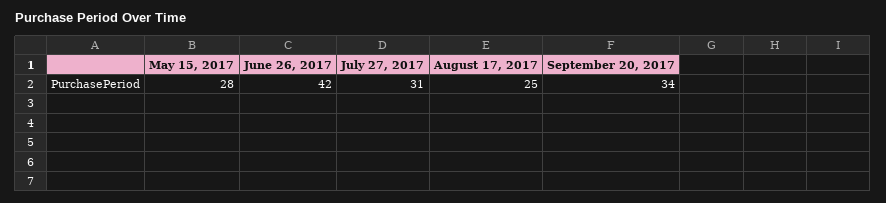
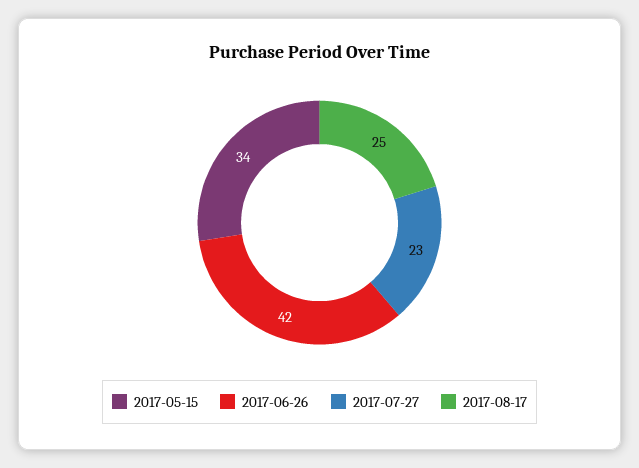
May 15, 2017: 28 -> 34
July 27, 2017: 31 -> 23
September 20, 2017: 34 -> none

